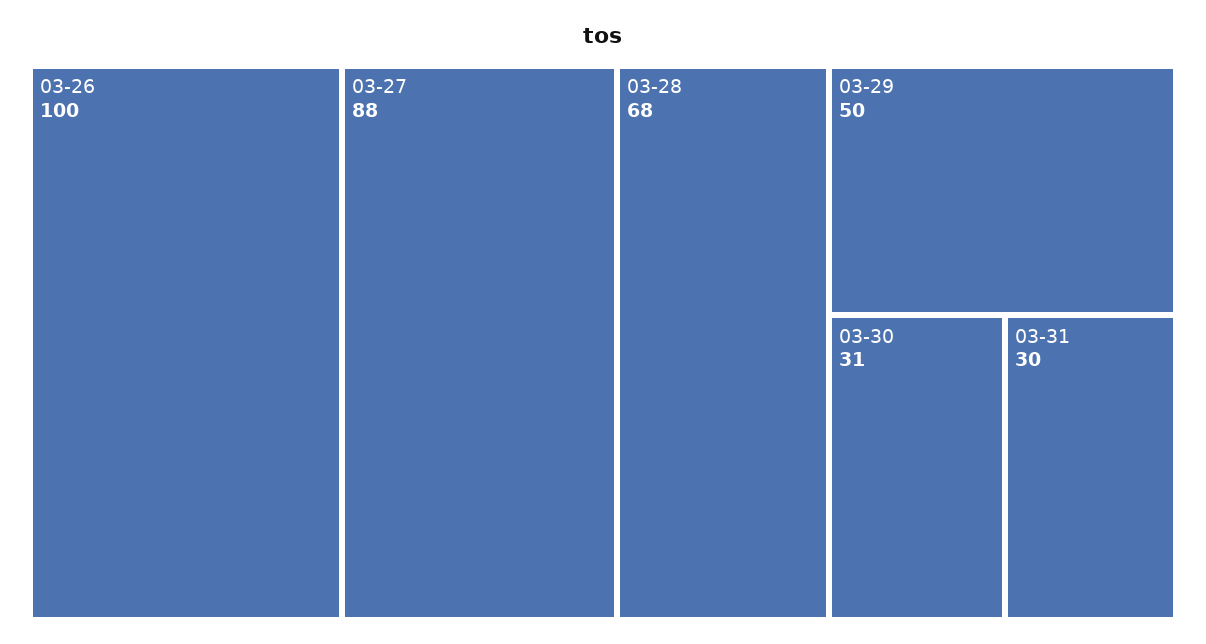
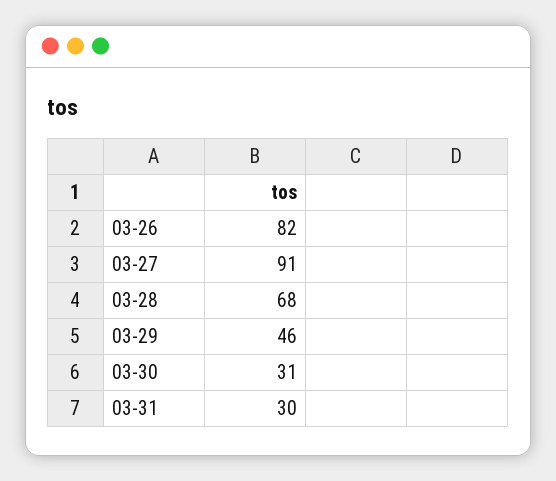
03-26: 100 -> 82
03-27: 88 -> 91
03-29: 50 -> 46

